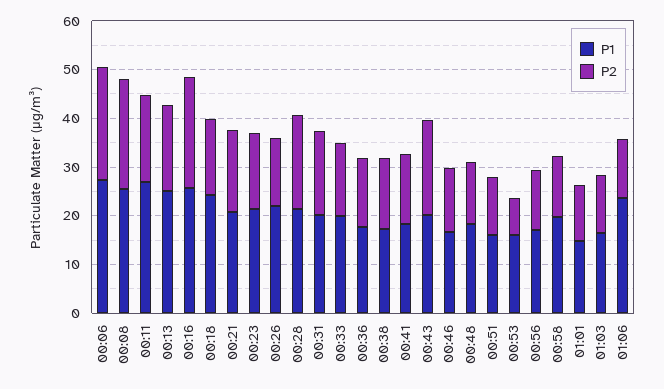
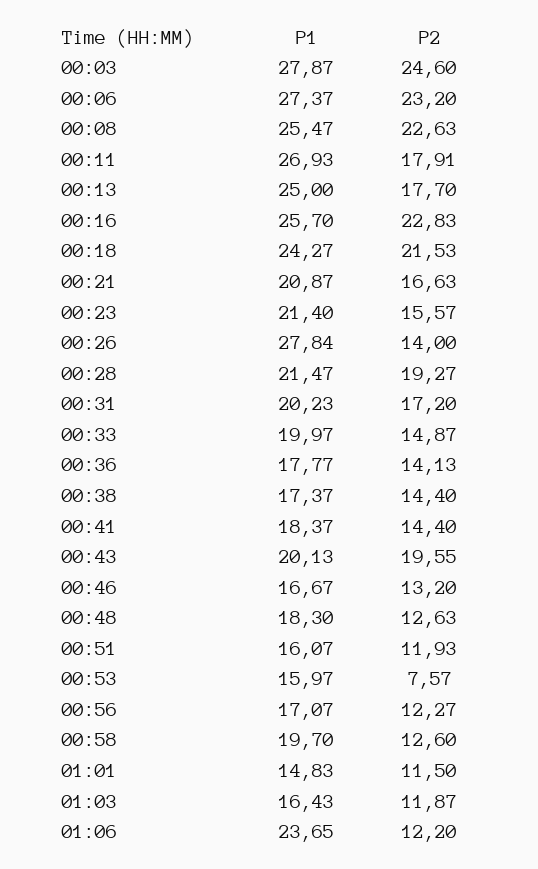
P2, 00:18: 16 -> 21.53
P1, 00:26: 22 -> 27.84
P1, 00:03: none -> 27.87
P2, 00:03: none -> 24.6

